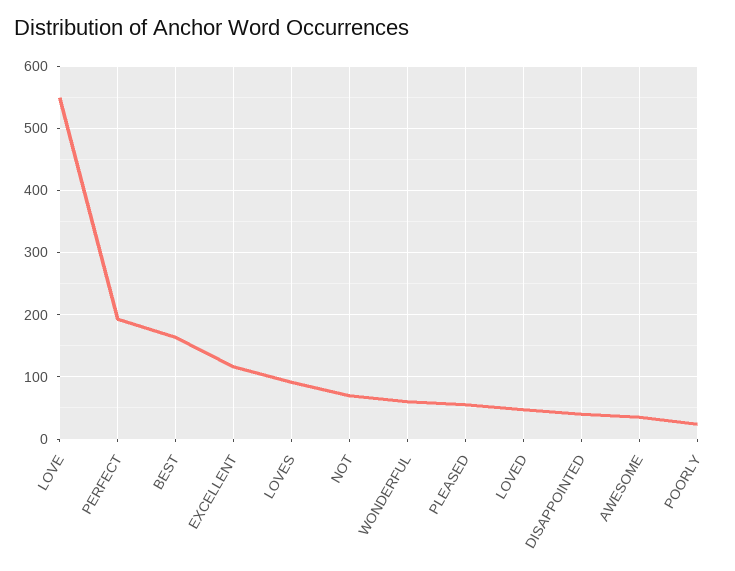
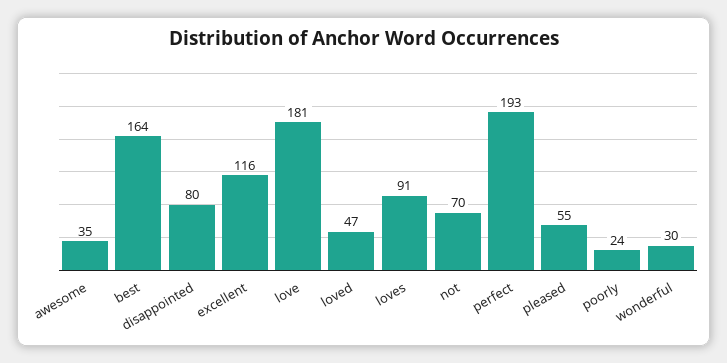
LOVE: 550 -> 181
WONDERFUL: 60 -> 30
DISAPPOINTED: 40 -> 80

